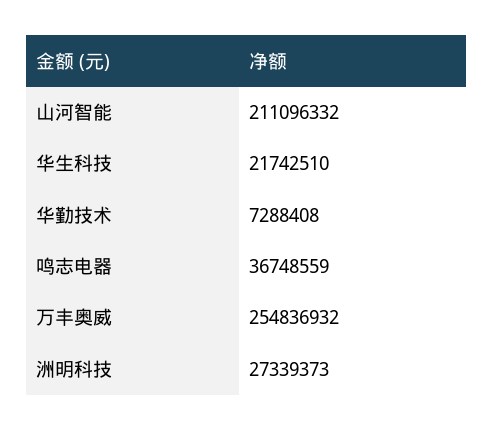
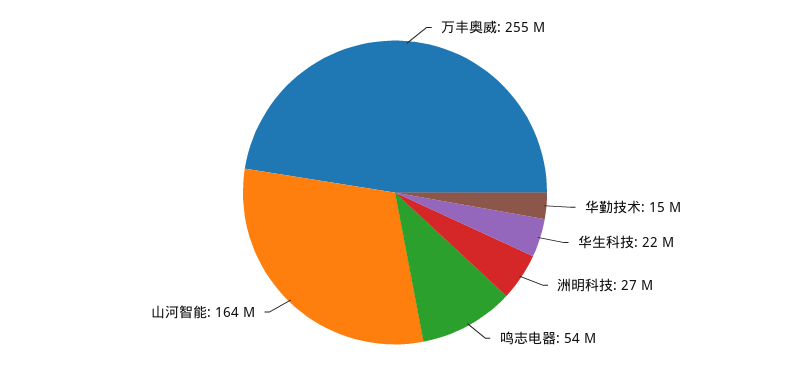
山河智能: 211096332 -> 164000000
华勤技术: 7288408 -> 15000000
鸣志电器: 36748559 -> 54000000

